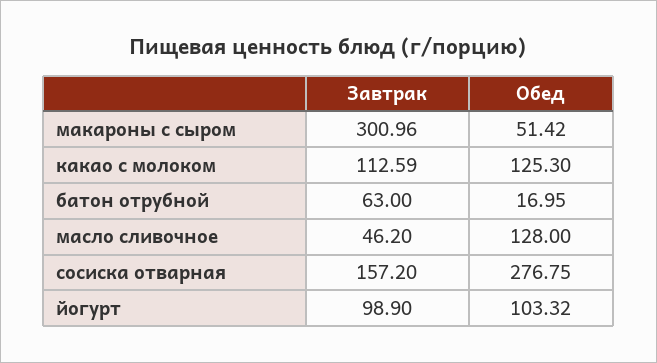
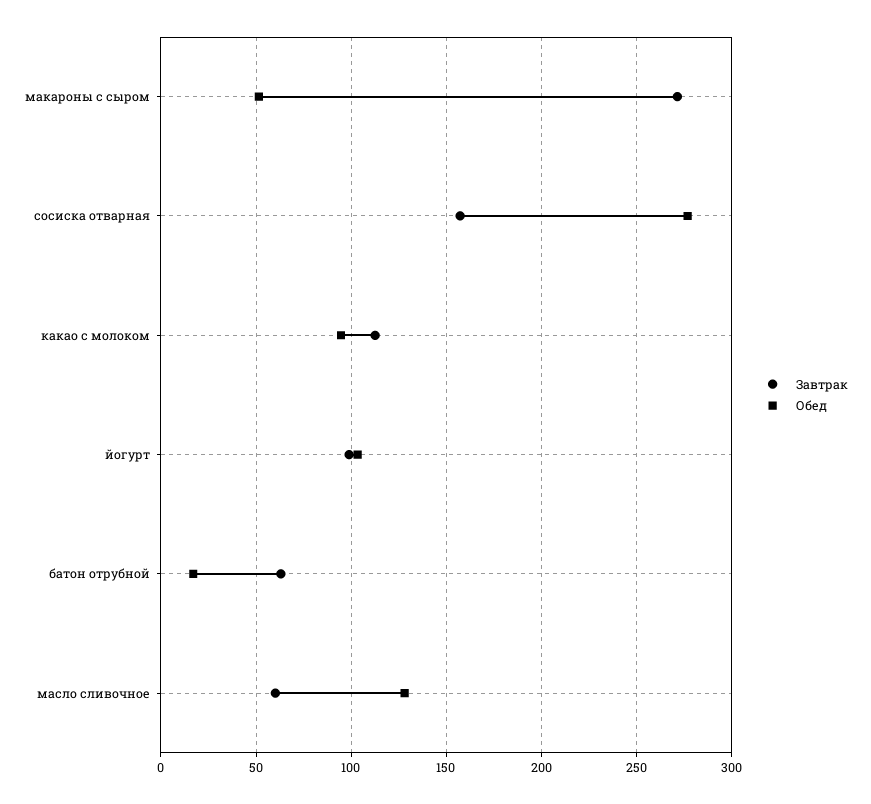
Завтрак, макароны с сыром: 300.96 -> 270
Обед, какао с молоком: 125.3 -> 95
Завтрак, масло сливочное: 46.2 -> 60

